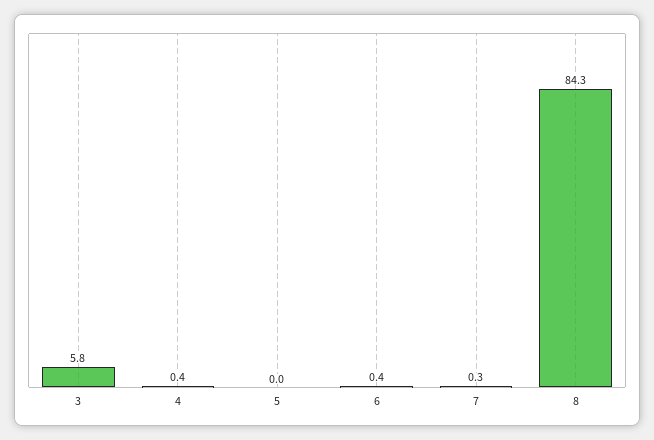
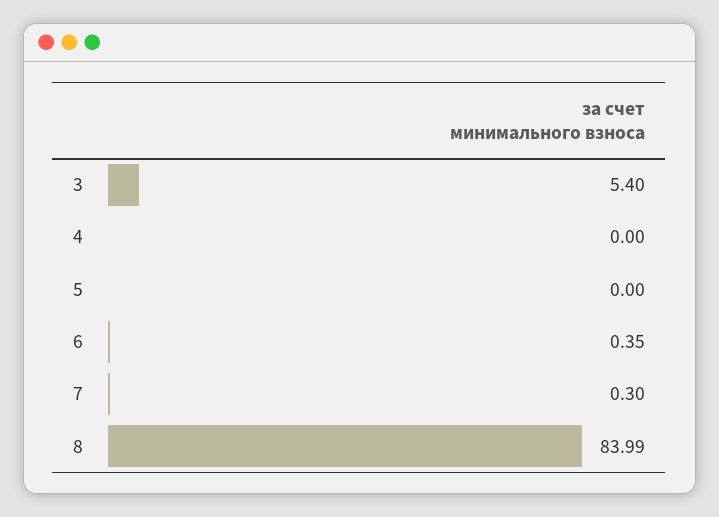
3: 5.8 -> 5.4
4: 0.4 -> 0
8: 84.3 -> 83.99

